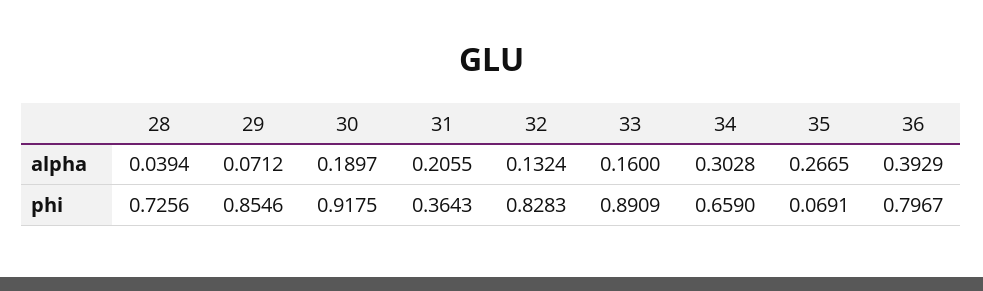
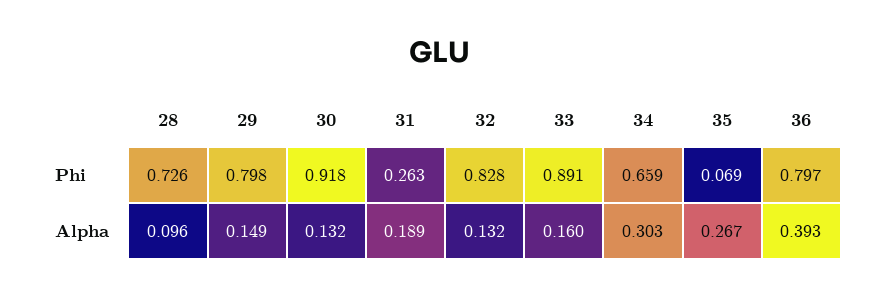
28, alpha: 0.0394 -> 0.096
29, alpha: 0.0712 -> 0.149
30, alpha: 0.1897 -> 0.132
31, alpha: 0.2055 -> 0.189
29, phi: 0.8546 -> 0.798
31, phi: 0.3643 -> 0.263

